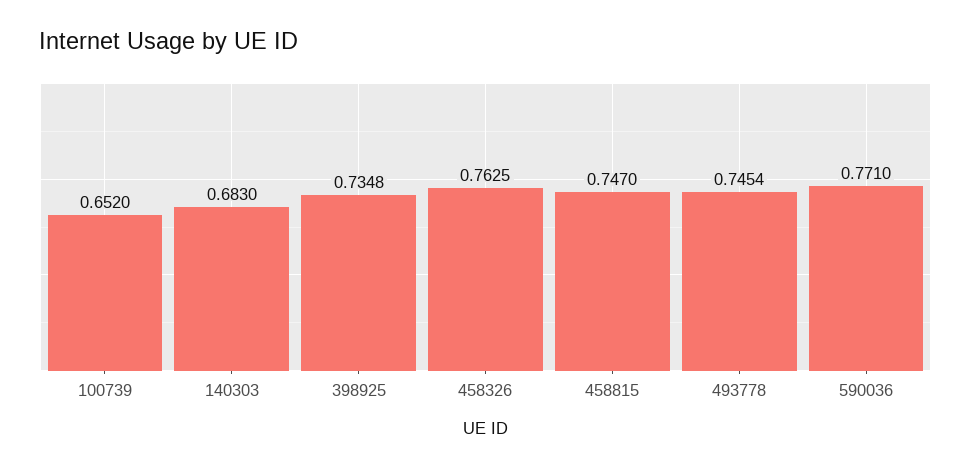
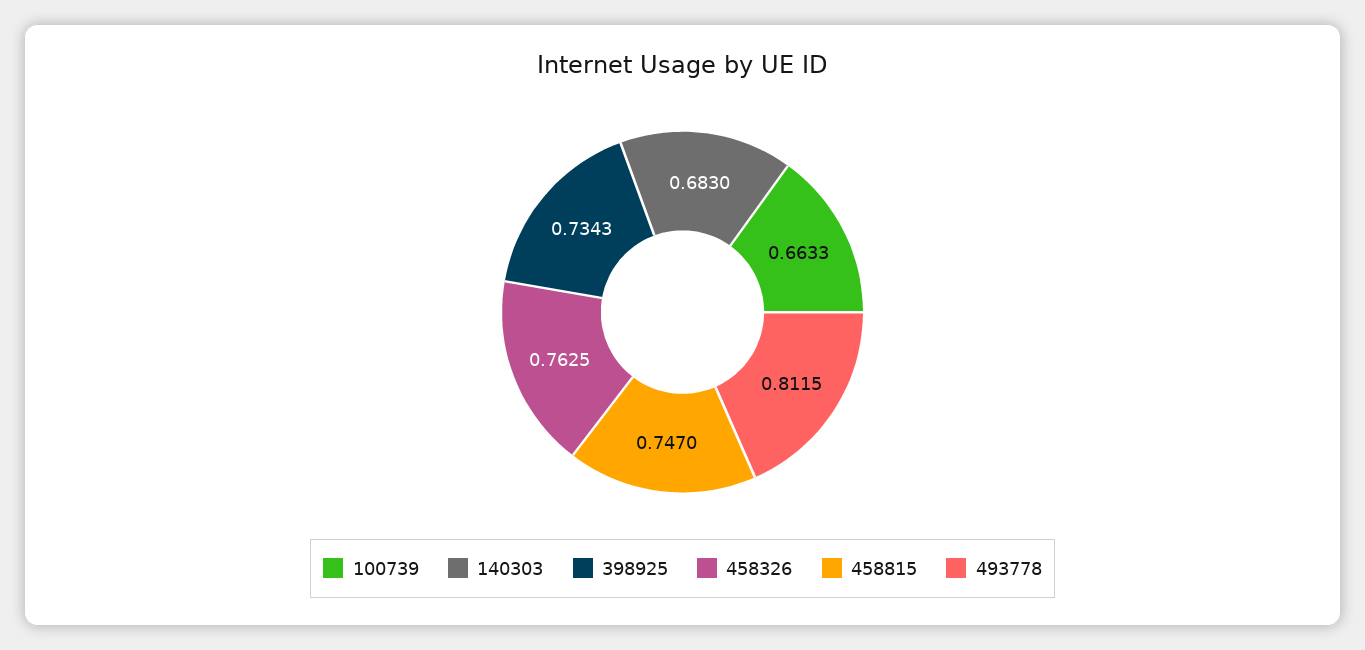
100739: 0.652 -> 0.6633
398925: 0.7348 -> 0.7343
493778: 0.7454 -> 0.8115
590036: 0.771 -> none

